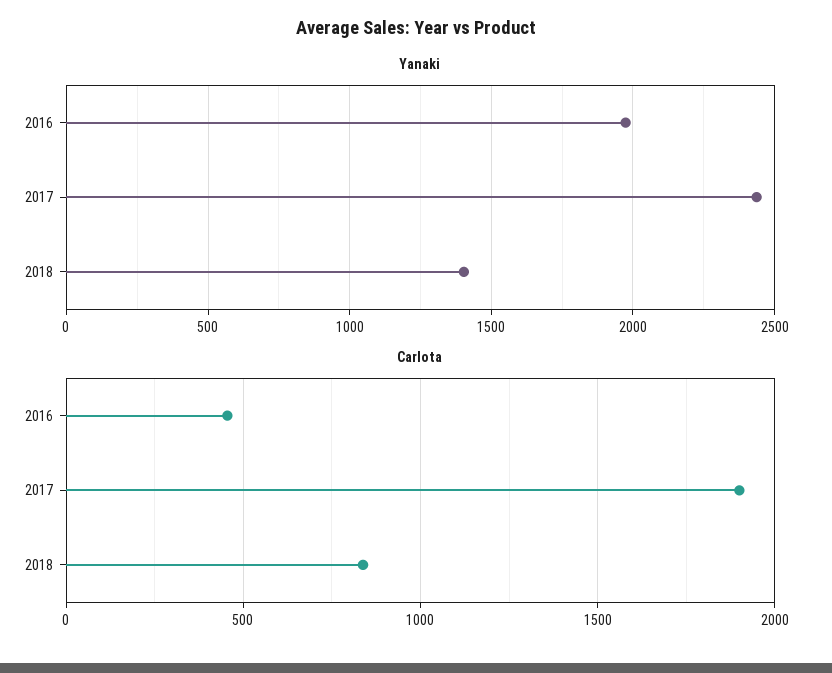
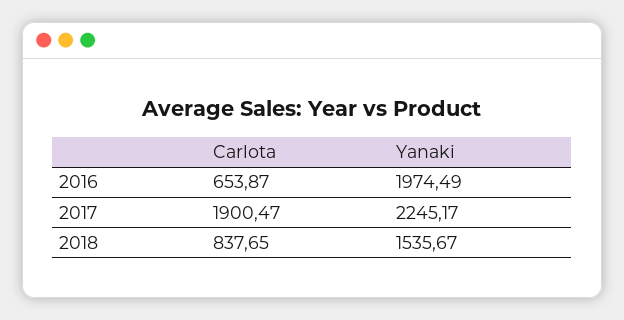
Yanaki, 2017: 2450 -> 2245.17
Yanaki, 2018: 1400 -> 1535.67
Carlota, 2016: 450 -> 653.87

